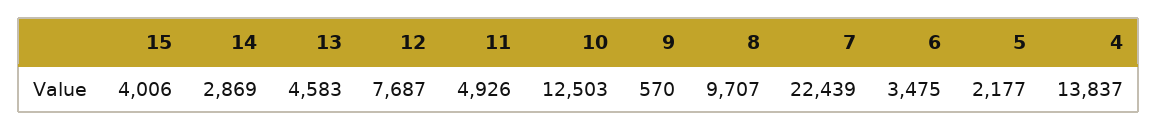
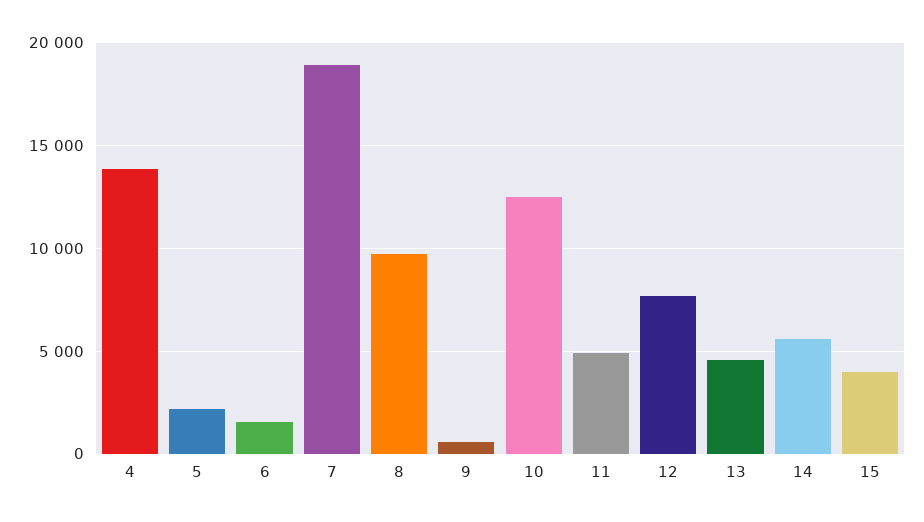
14: 2869 -> 5500
7: 22439 -> 19000
6: 3475 -> 1500

